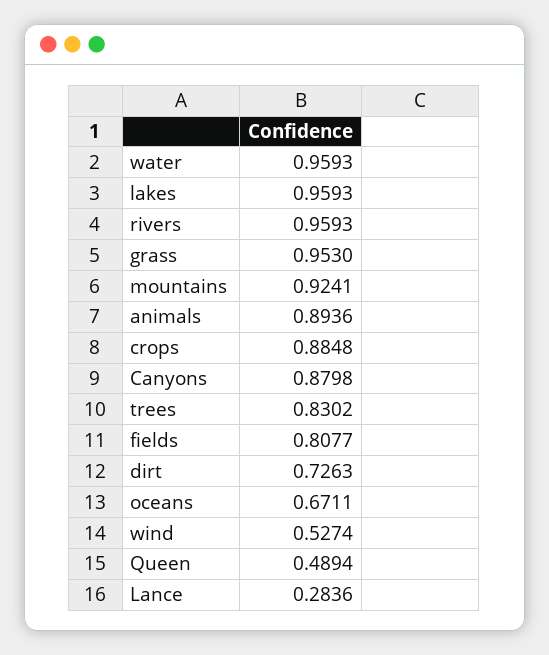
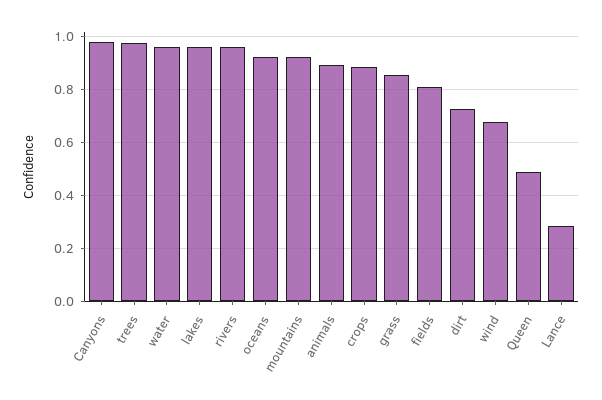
grass: 0.953 -> 0.85
Canyons: 0.8798 -> 0.975
trees: 0.8302 -> 0.975
oceans: 0.6711 -> 0.925
wind: 0.5274 -> 0.675

